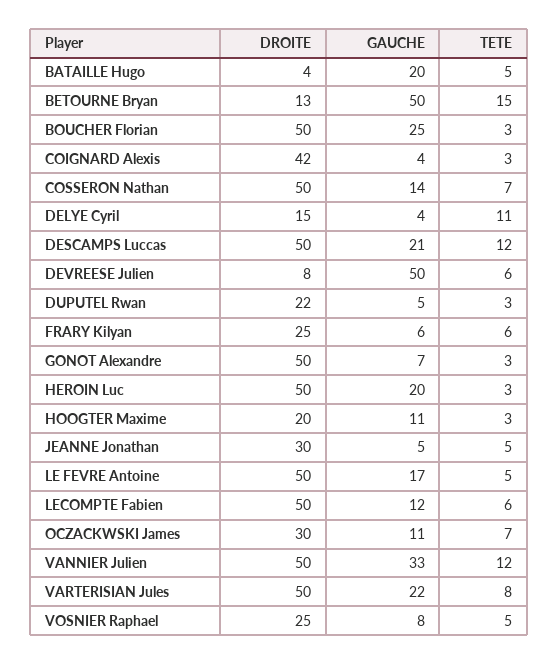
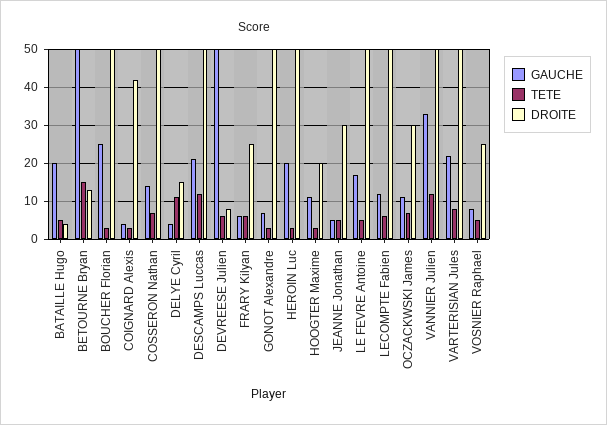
DROITE, DUPUTEL Rwan: 22 -> none
GAUCHE, DUPUTEL Rwan: 5 -> none
TETE, DUPUTEL Rwan: 3 -> none

